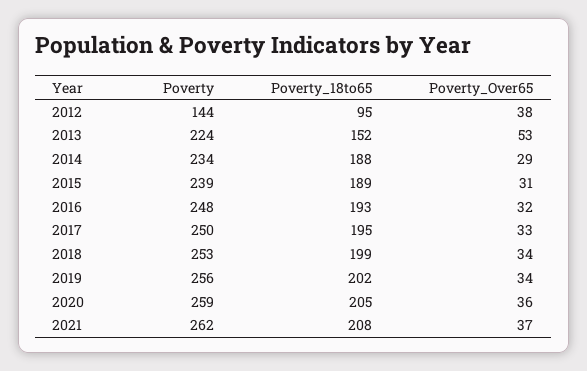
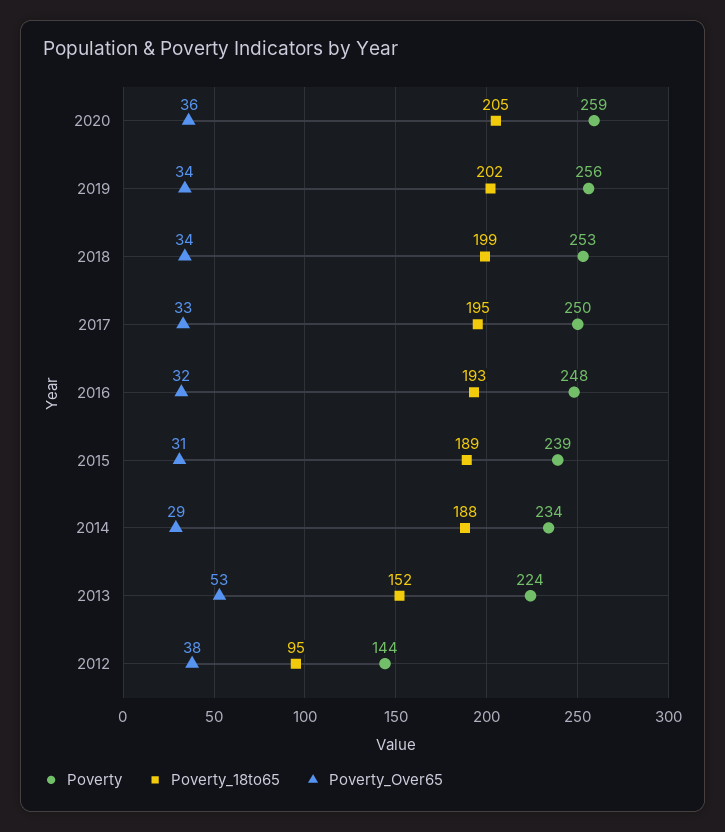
Poverty, 2021: 262 -> none
Poverty_18to65, 2021: 208 -> none
Poverty_Over65, 2021: 37 -> none

